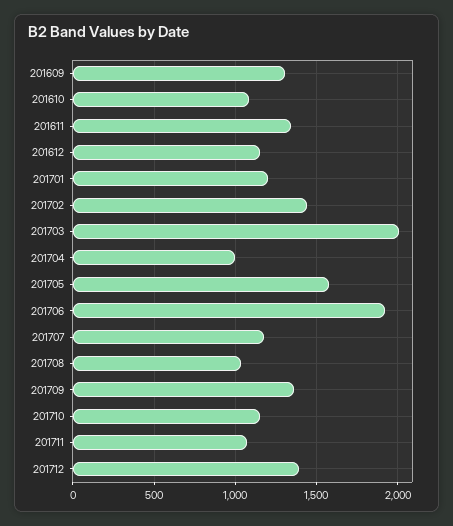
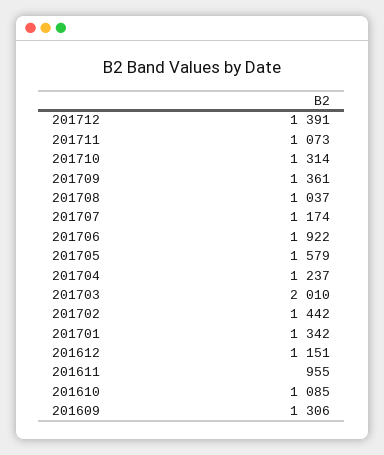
201611: 1350 -> 955
201701: 1200 -> 1342
201704: 1000 -> 1237
201710: 1150 -> 1314

